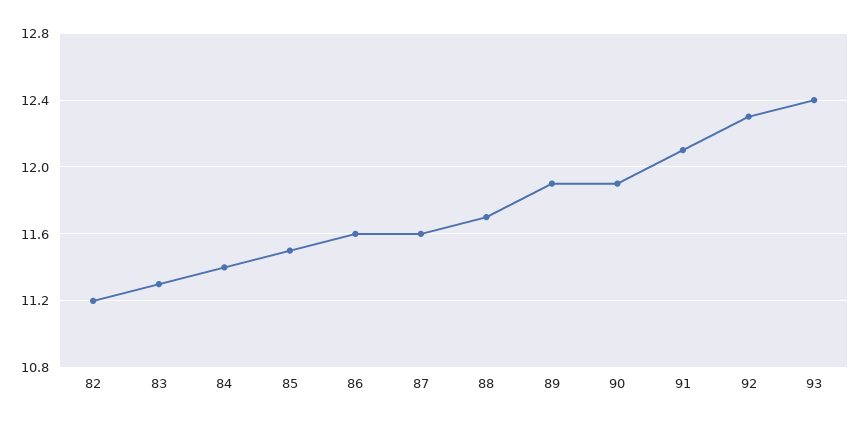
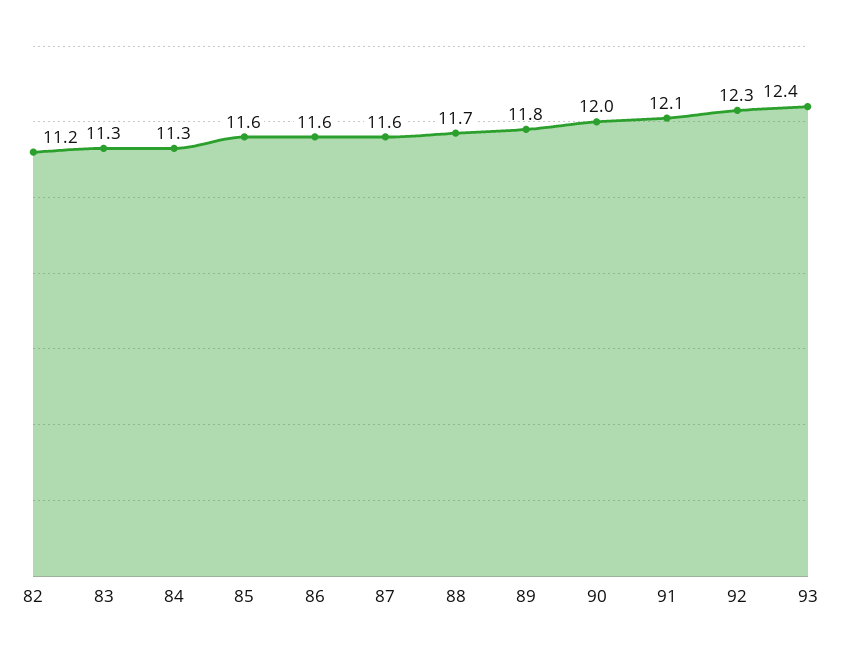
84: 11.4 -> 11.3
85: 11.5 -> 11.6
89: 11.9 -> 11.8
90: 11.9 -> 12

